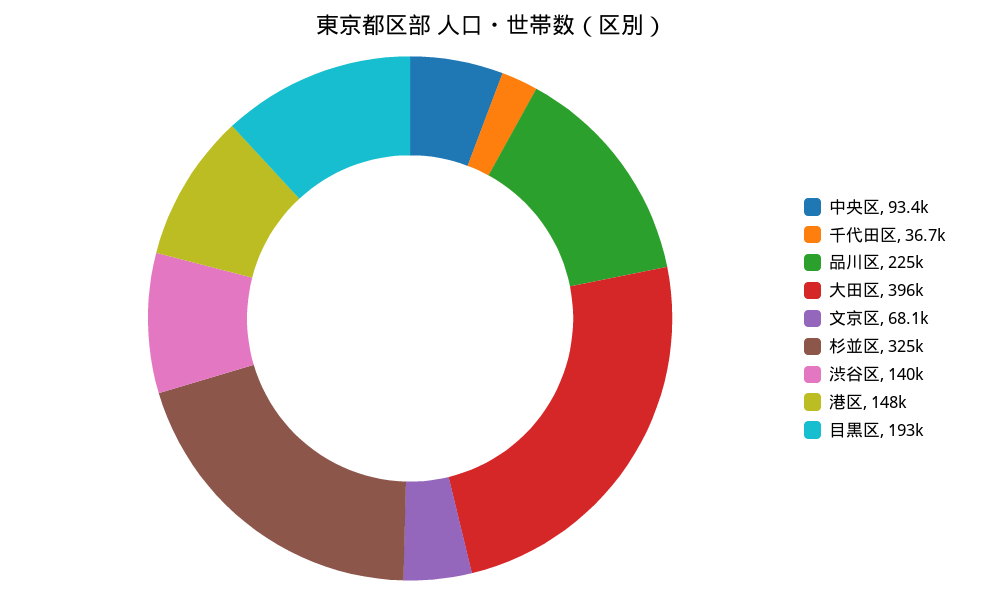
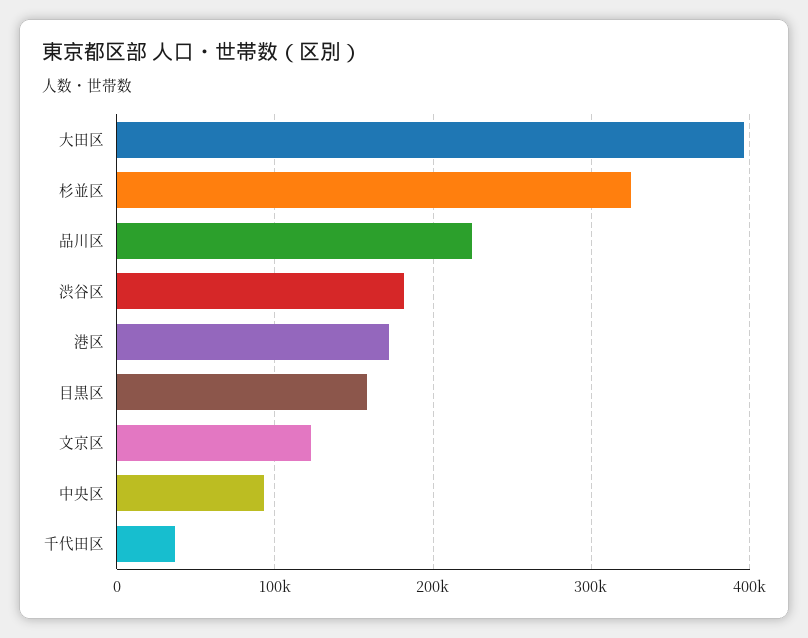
文京区: 68100 -> 120000
渋谷区: 140000 -> 180000
港区: 148000 -> 170000
目黒区: 193000 -> 160000

